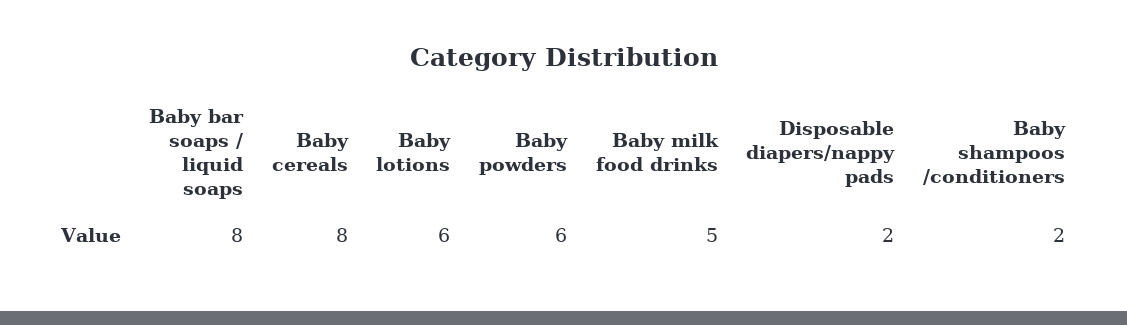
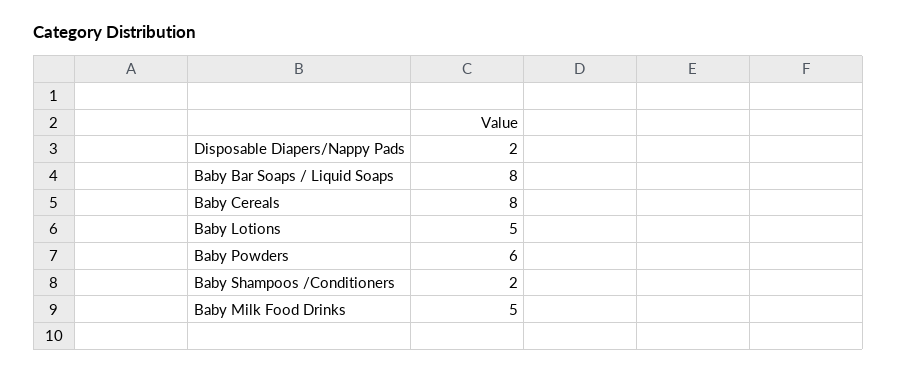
Baby lotions: 6 -> 5

